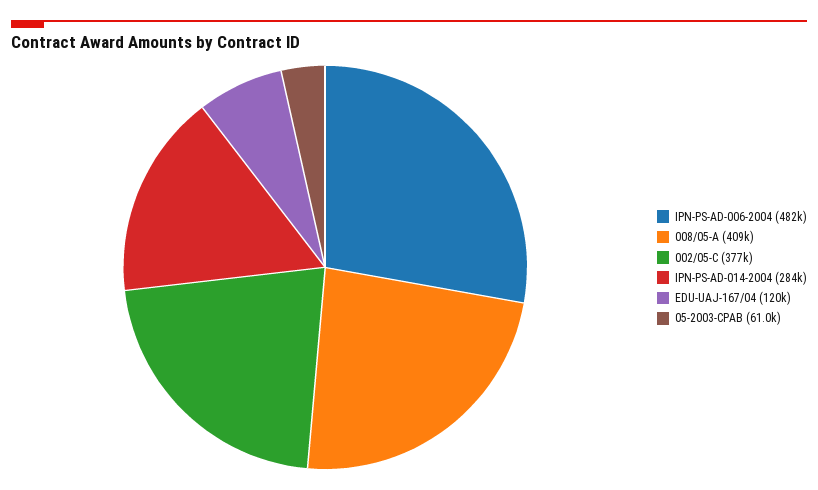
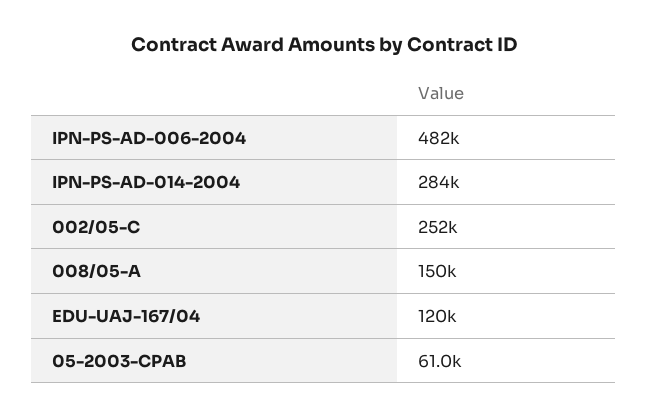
008/05-A: 409000 -> 150000
002/05-C: 377000 -> 252000

